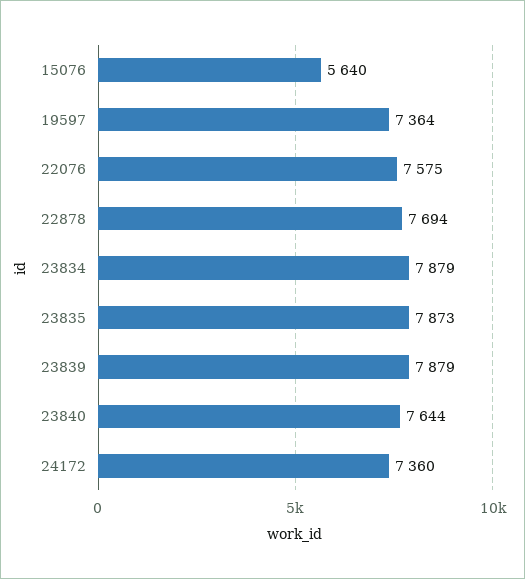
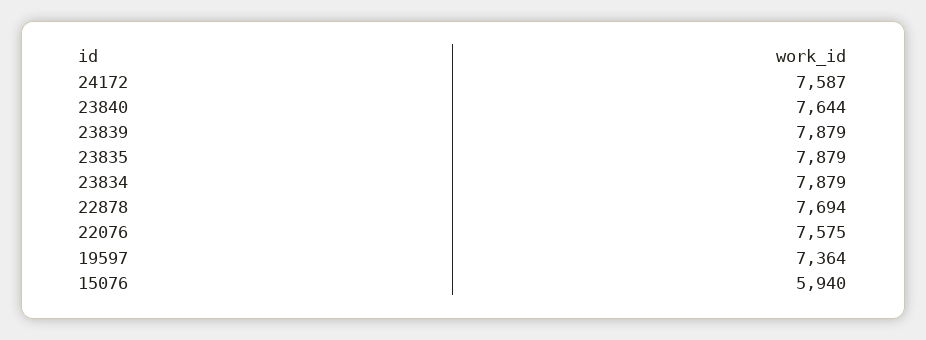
15076: 5640 -> 5940
23835: 7873 -> 7879
24172: 7360 -> 7587

